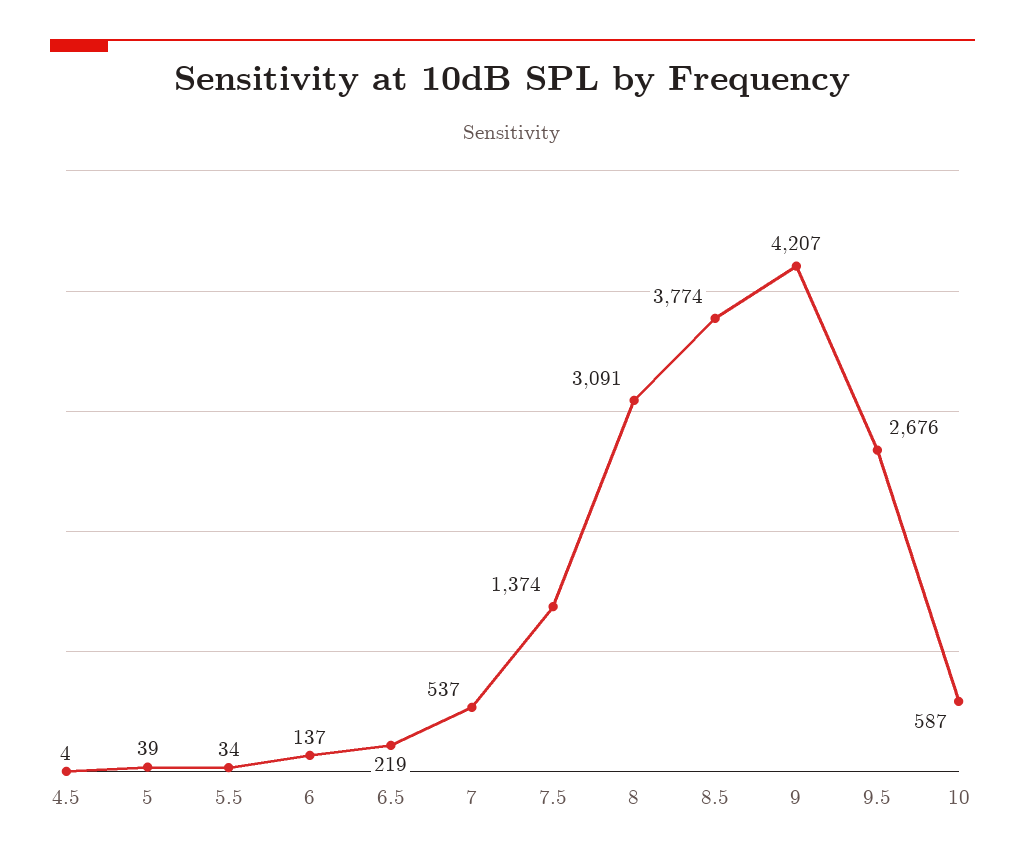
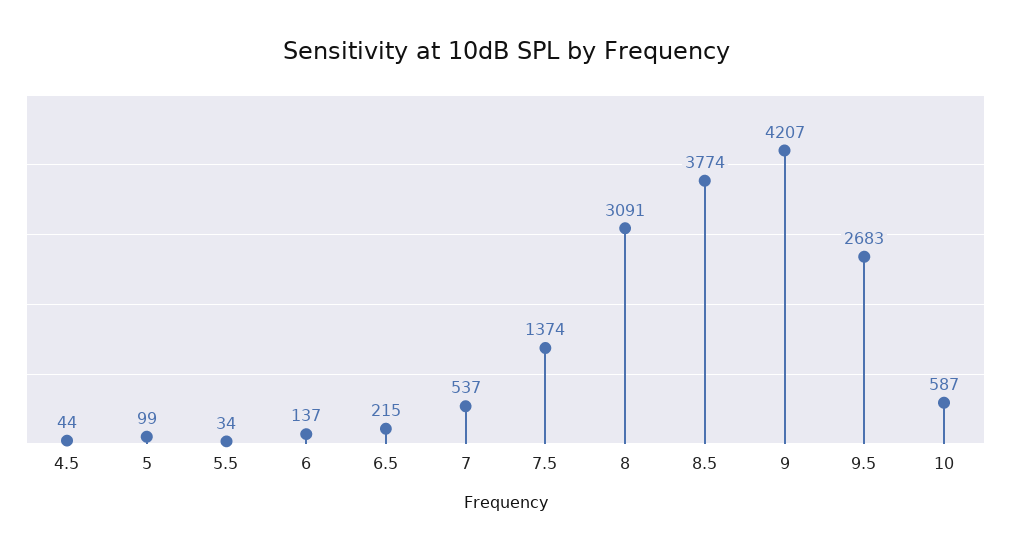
4.5: 4 -> 44
5: 39 -> 99
6.5: 219 -> 215
9.5: 2676 -> 2683

